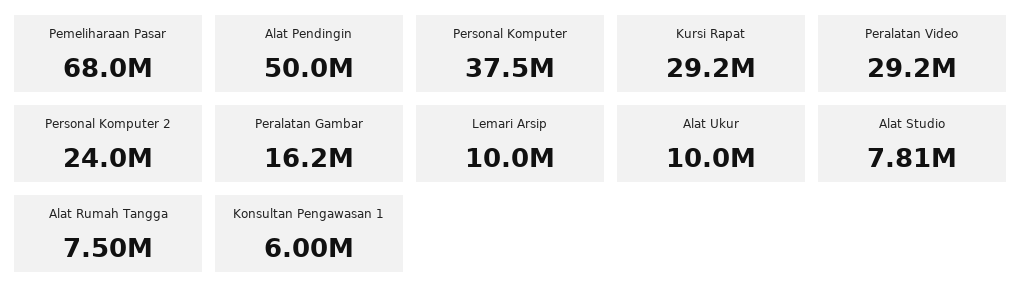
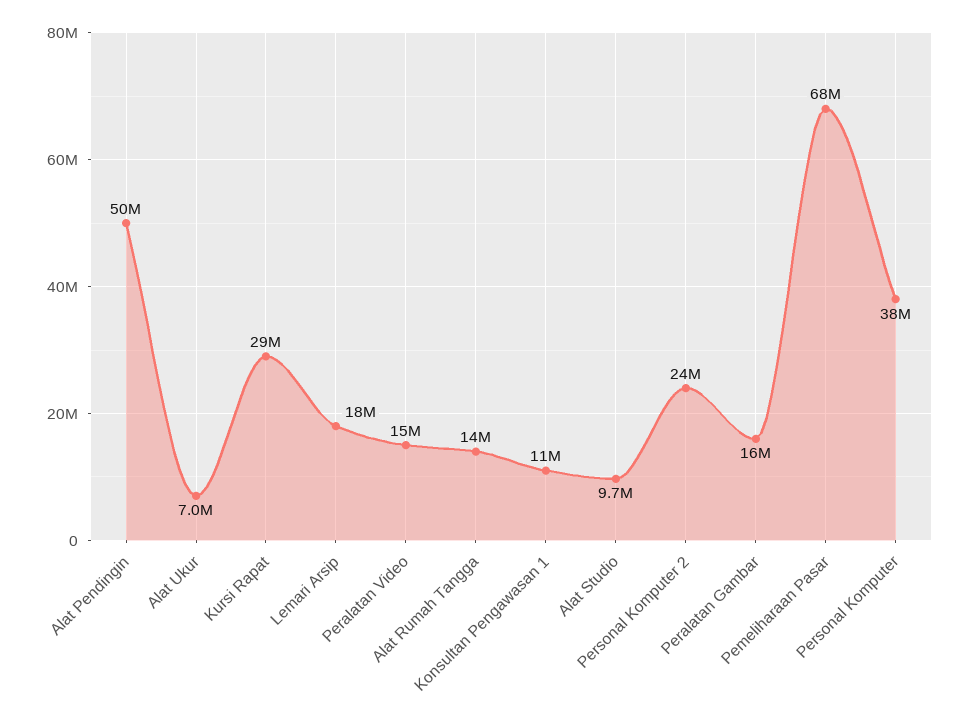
Peralatan Video: 29200000 -> 15000000
Lemari Arsip: 10000000 -> 18000000
Alat Ukur: 10000000 -> 7000000
Alat Studio: 7810000 -> 9700000
Alat Rumah Tangga: 7500000 -> 14000000
Konsultan Pengawasan 1: 6000000 -> 11000000

